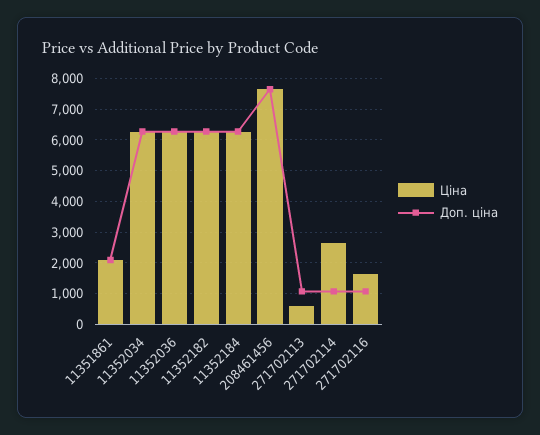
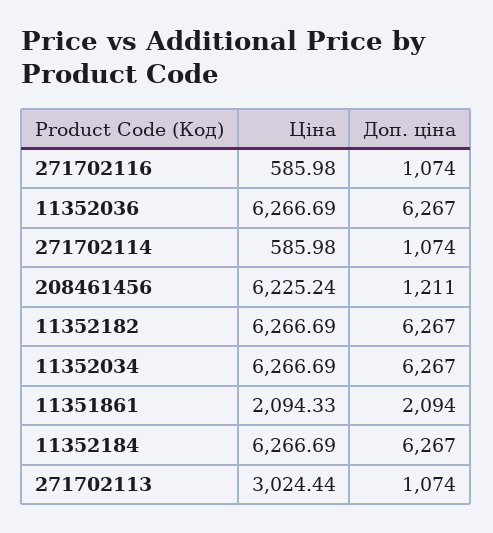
Ціна, 208461456: 7600 -> 6225.24
Доп. ціна, 208461456: 7600 -> 1211
Ціна, 271702113: 600 -> 3024.44
Ціна, 271702114: 2600 -> 585.98
Ціна, 271702116: 1600 -> 585.98

